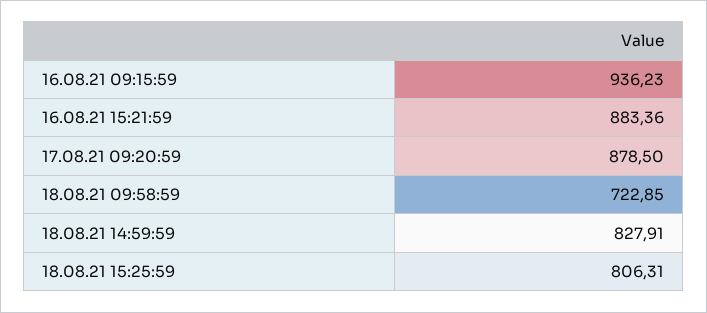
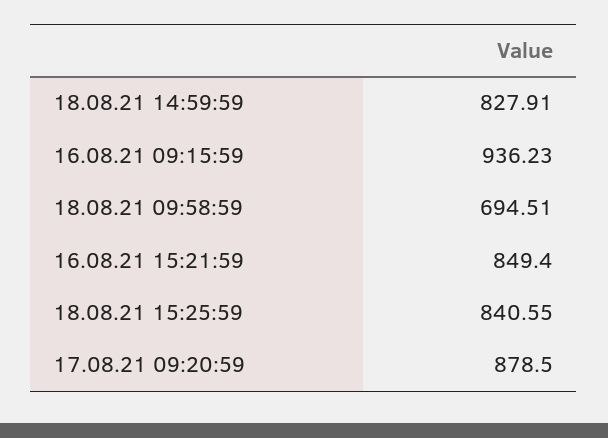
16.08.21 15:21:59: 883.36 -> 849.4
18.08.21 09:58:59: 722.85 -> 694.51
18.08.21 15:25:59: 806.31 -> 840.55

